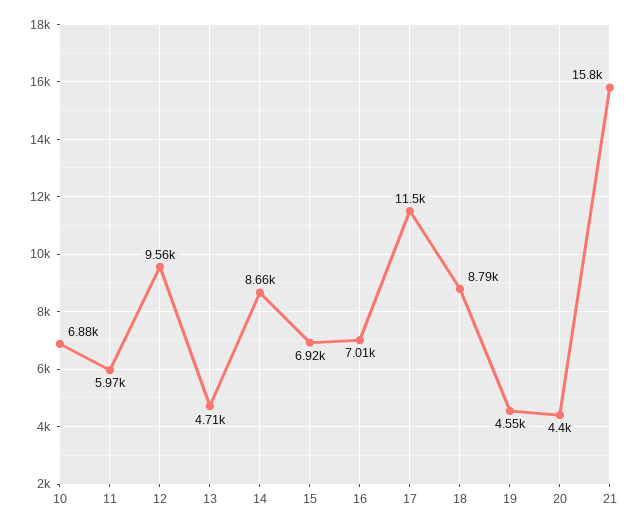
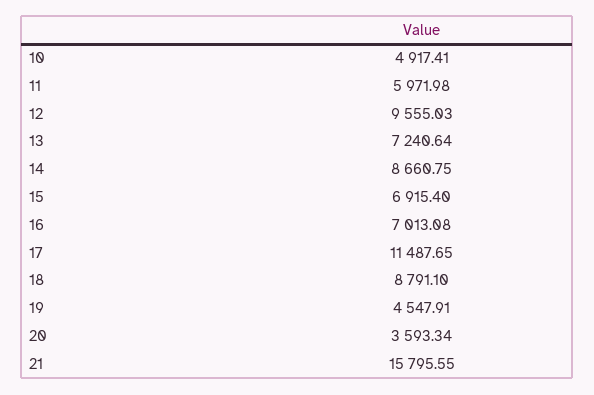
10: 6880 -> 4917.41
13: 4710 -> 7240.64
20: 4400 -> 3593.34

